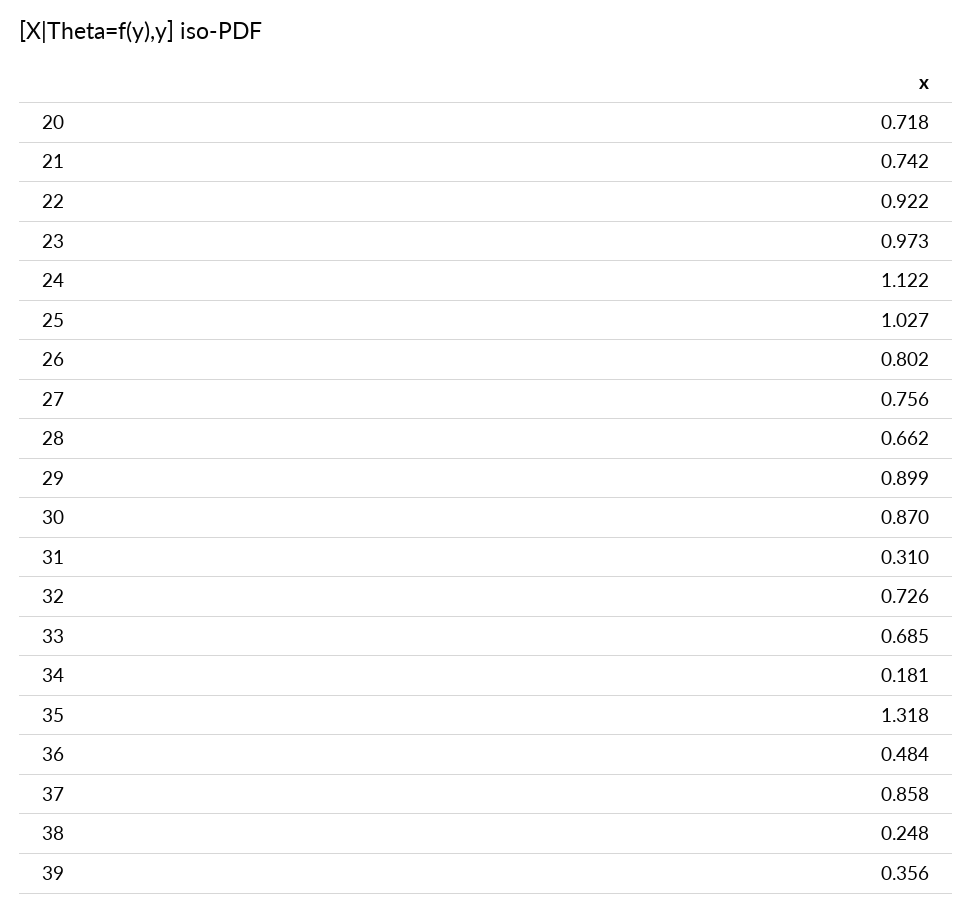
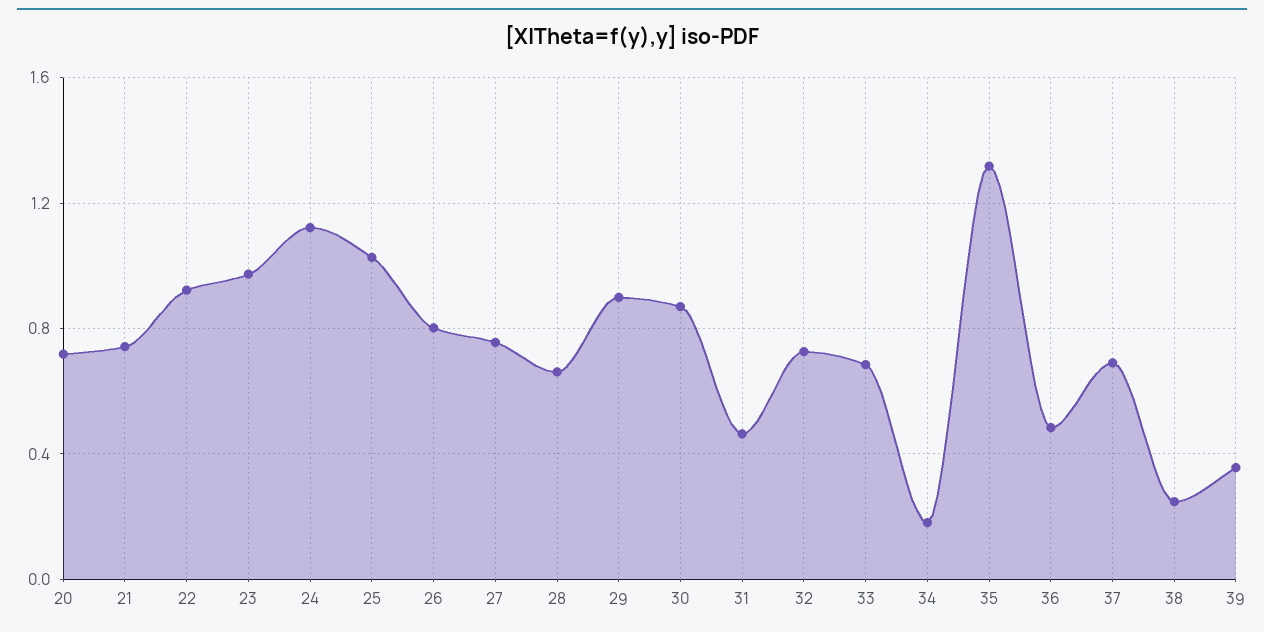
31: 0.31 -> 0.45
37: 0.858 -> 0.7

